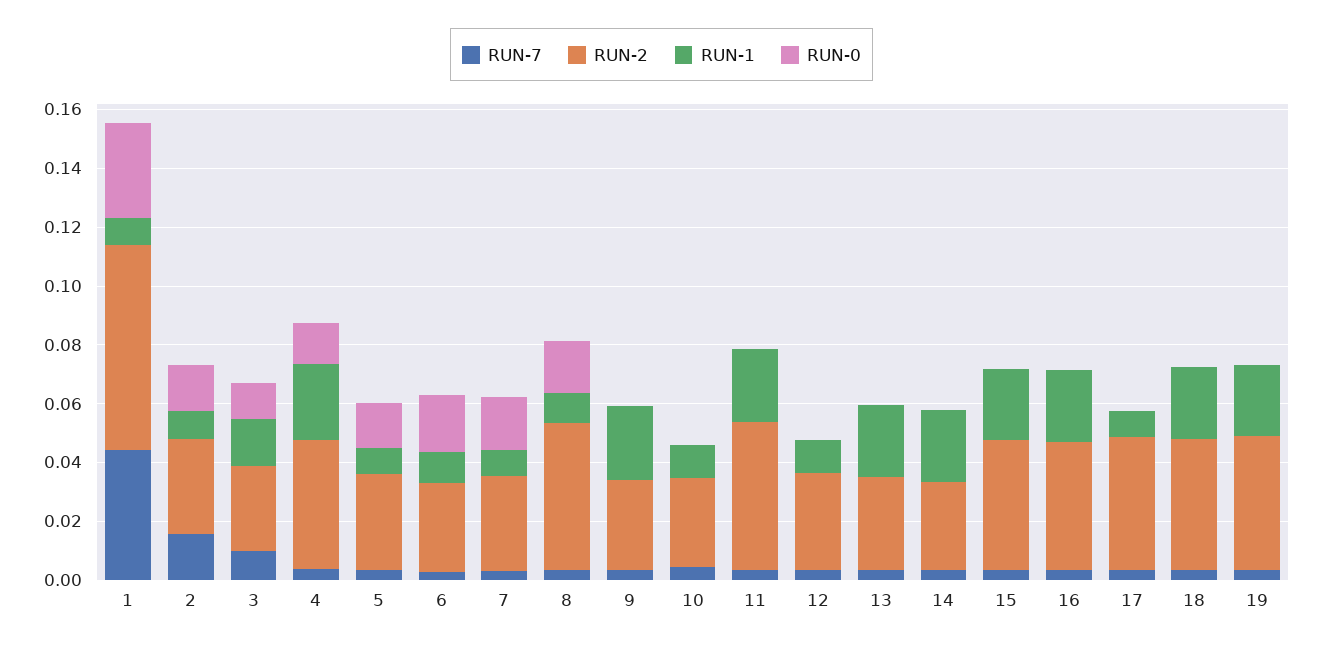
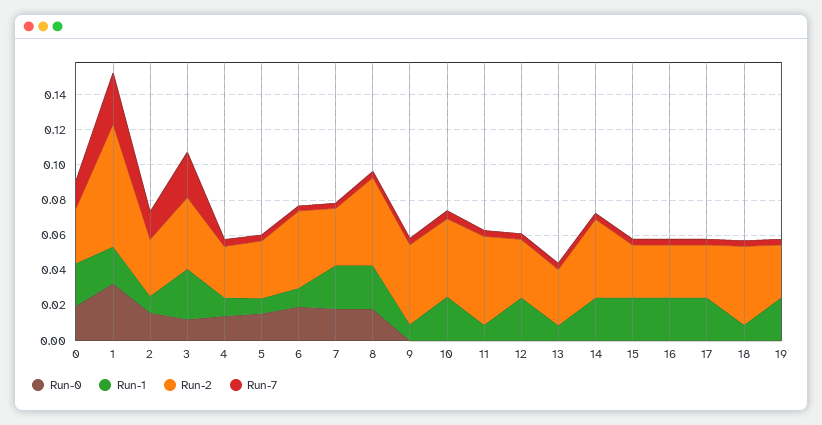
RUN-7, 1: 0.045 -> 0.03
RUN-1, 1: 0.01 -> 0.02
RUN-7, 3: 0.01 -> 0.025
RUN-2, 3: 0.03 -> 0.04
RUN-1, 3: 0.015 -> 0.03
RUN-2, 4: 0.045 -> 0.03
RUN-1, 4: 0.025 -> 0.01
RUN-2, 6: 0.03 -> 0.045
RUN-1, 7: 0.01 -> 0.025
RUN-1, 8: 0.01 -> 0.025
RUN-2, 9: 0.03 -> 0.045
RUN-1, 9: 0.025 -> 0.01
RUN-2, 10: 0.03 -> 0.045
RUN-1, 10: 0.01 -> 0.025
RUN-1, 11: 0.025 -> 0.01
RUN-1, 12: 0.01 -> 0.025
RUN-1, 13: 0.025 -> 0.01
RUN-2, 14: 0.03 -> 0.045
RUN-2, 15: 0.045 -> 0.03
RUN-2, 16: 0.045 -> 0.03
RUN-2, 17: 0.045 -> 0.03
RUN-1, 17: 0.01 -> 0.025
RUN-1, 18: 0.025 -> 0.01
RUN-2, 19: 0.045 -> 0.03
RUN-0, 0: none -> 0.02
RUN-1, 0: none -> 0.025
RUN-2, 0: none -> 0.03
RUN-7, 0: none -> 0.015

